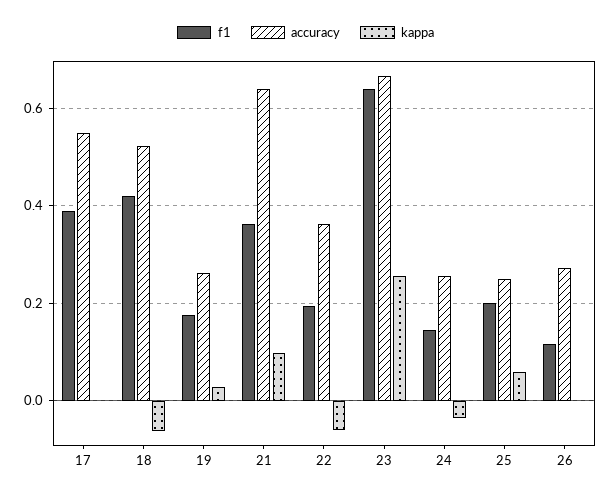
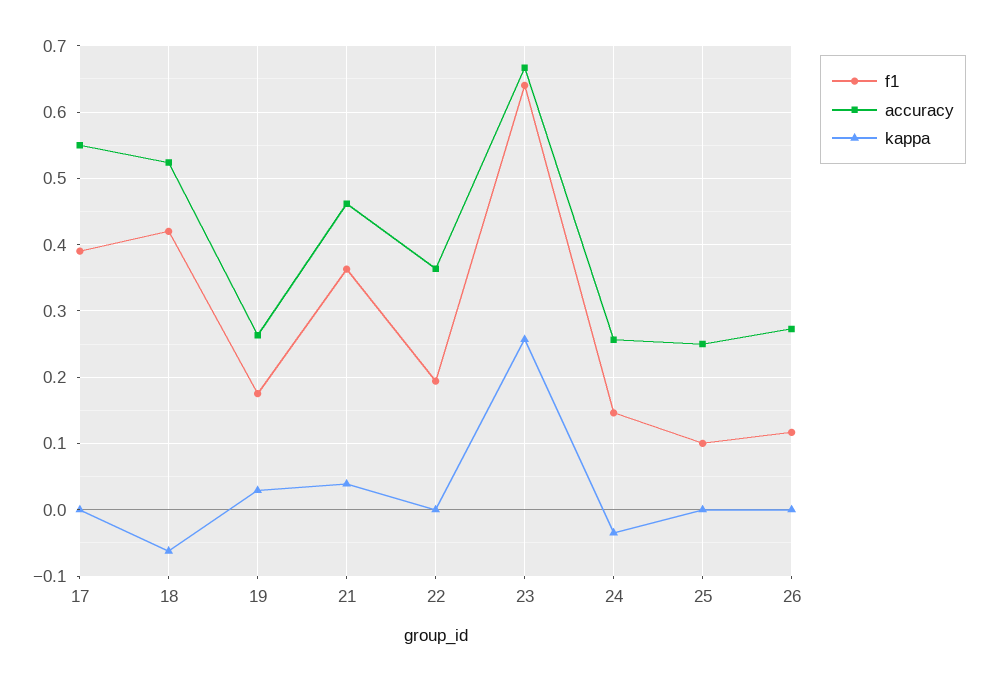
accuracy, 21: 0.64 -> 0.46
kappa, 21: 0.1 -> 0.04
kappa, 22: -0.06 -> 0
f1, 25: 0.2 -> 0.1
kappa, 25: 0.06 -> 0

